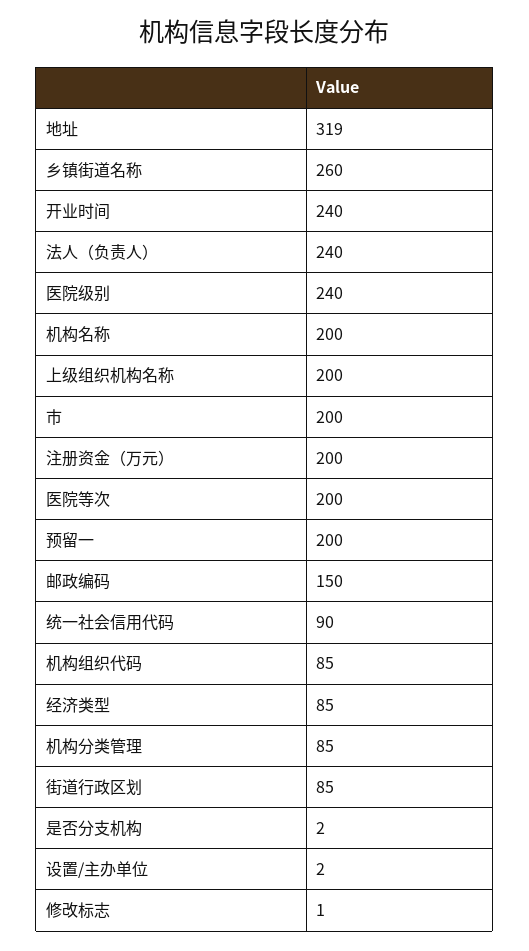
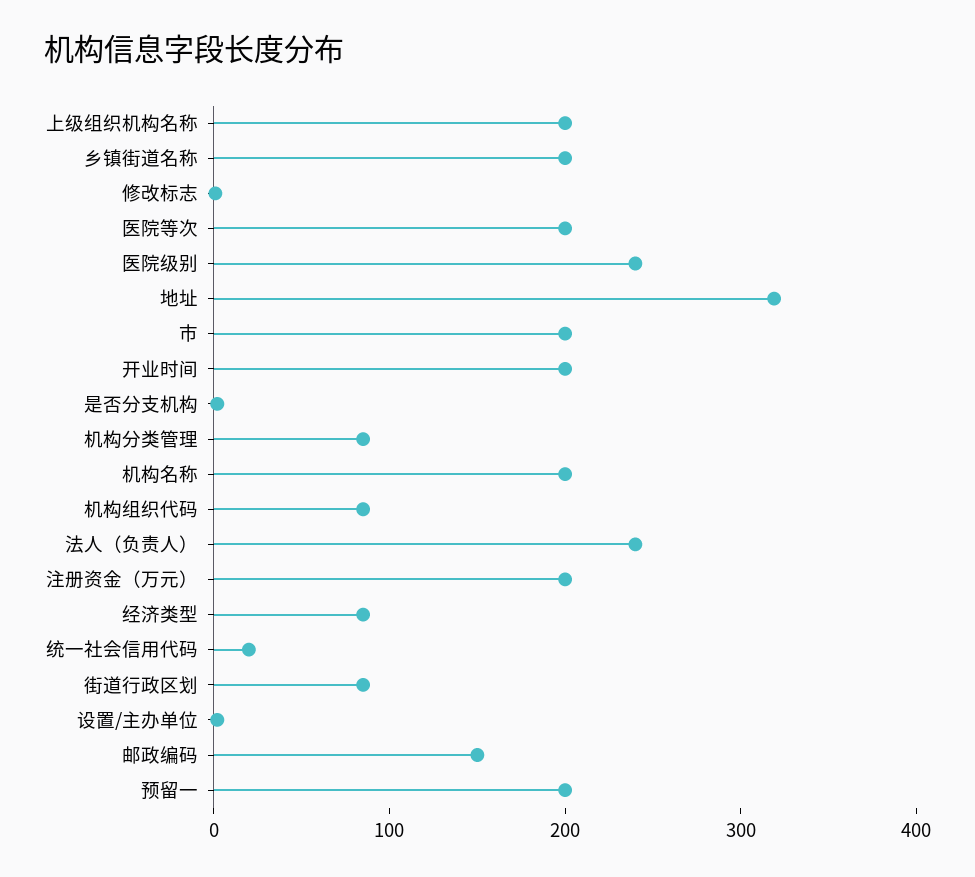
乡镇街道名称: 260 -> 200
开业时间: 240 -> 200
统一社会信用代码: 90 -> 20

